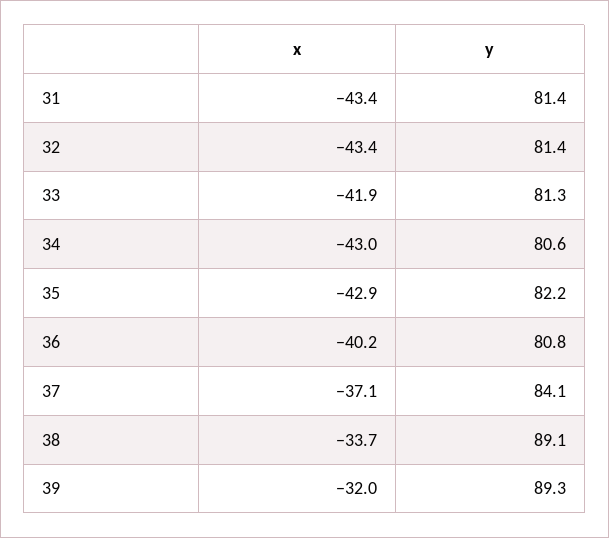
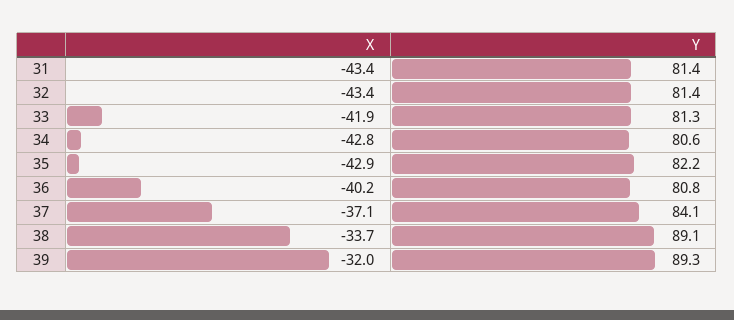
x, 34: -43 -> -42.8

